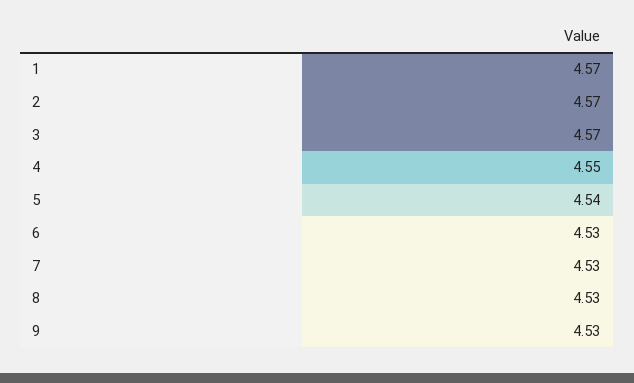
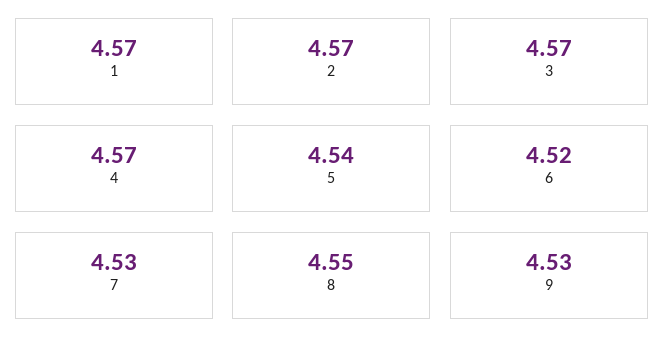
4: 4.55 -> 4.57
6: 4.53 -> 4.52
8: 4.53 -> 4.55

